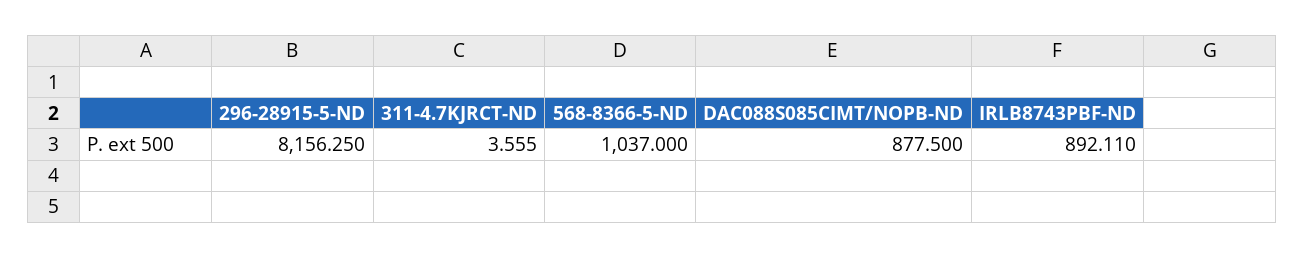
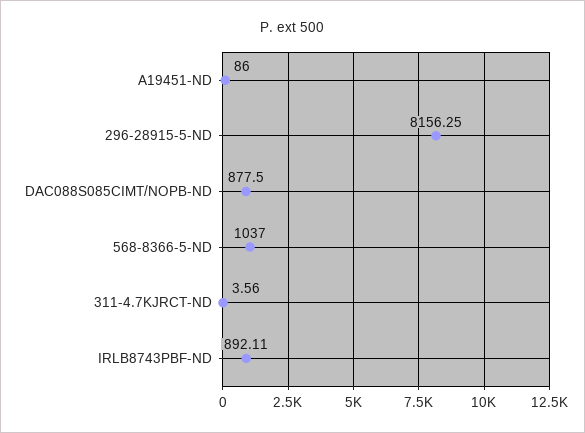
A19451-ND: none -> 86

